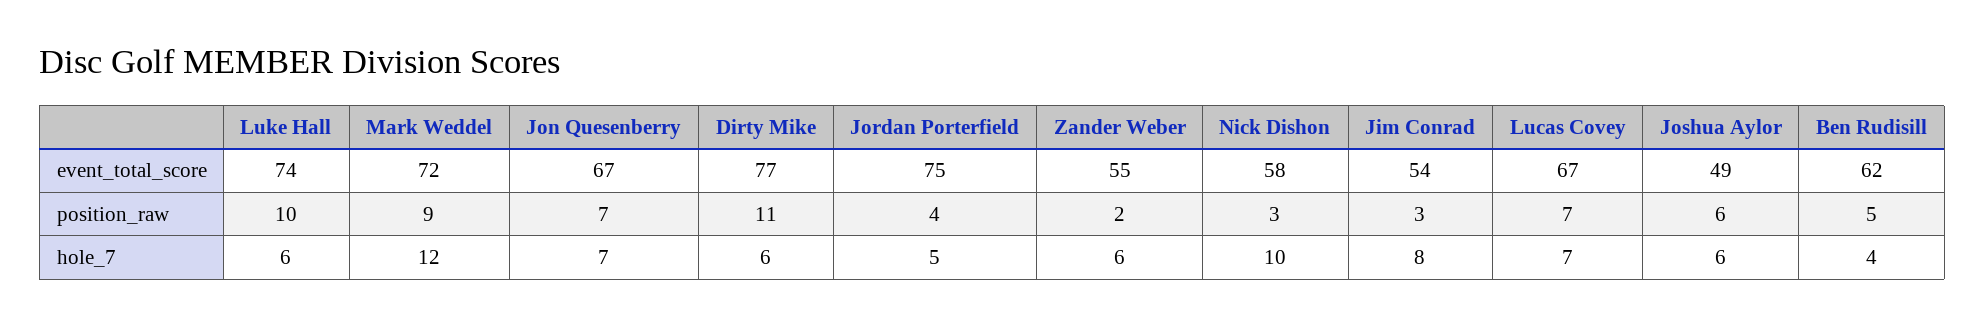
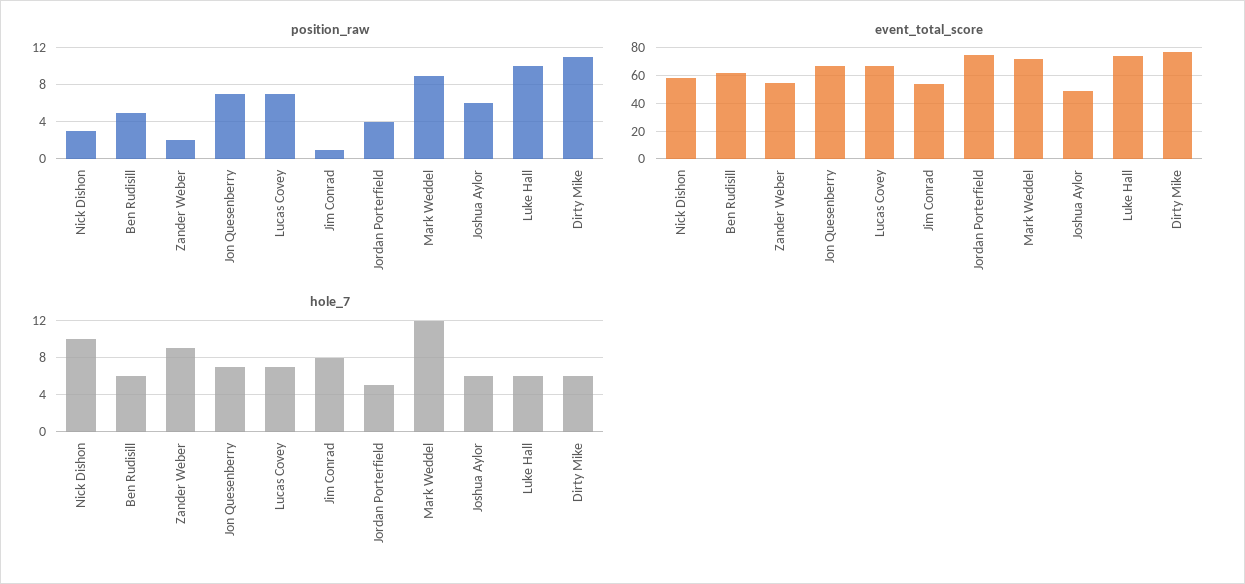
position_raw, Jim Conrad: 3 -> 1
hole_7, Zander Weber: 6 -> 9
hole_7, Ben Rudisill: 4 -> 6

